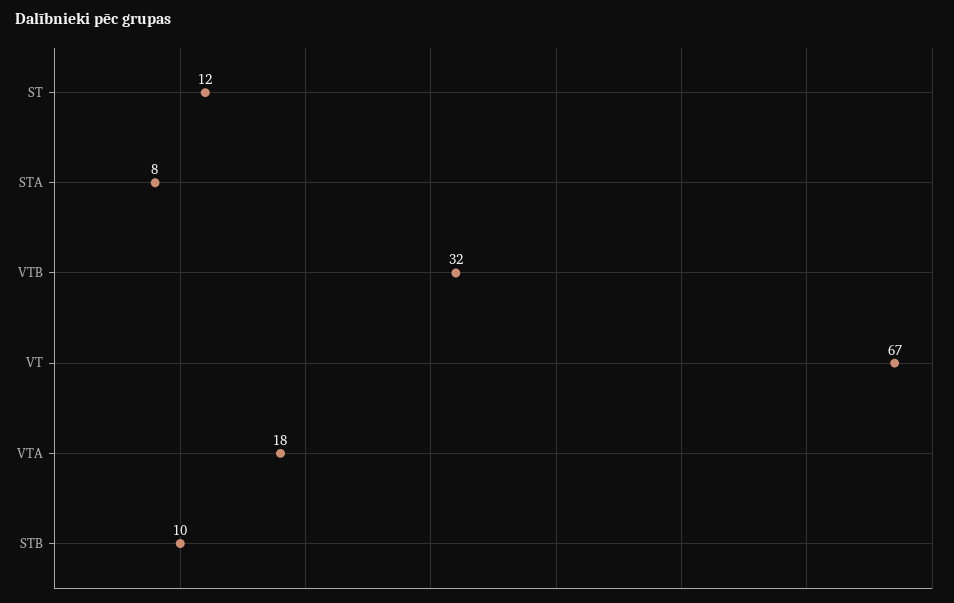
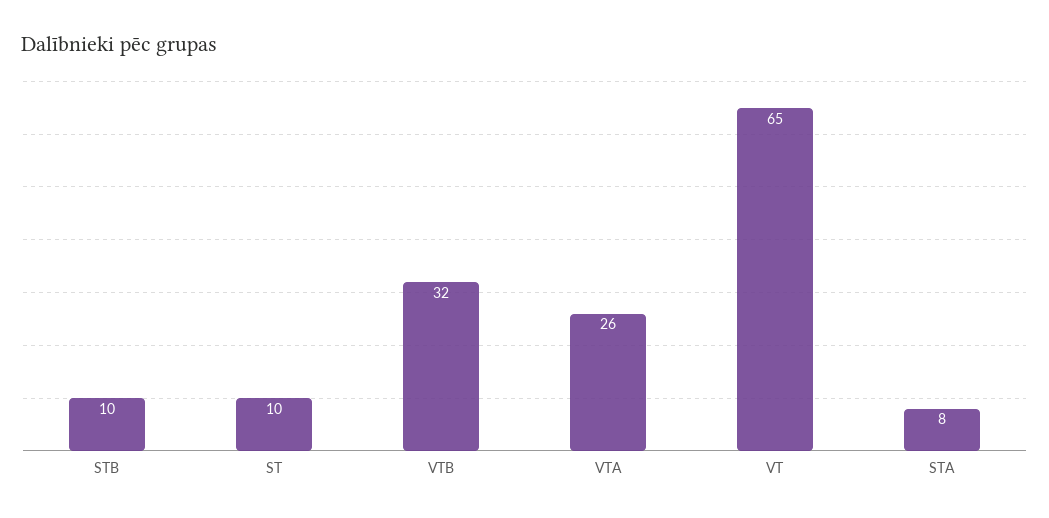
ST: 12 -> 10
VT: 67 -> 65
VTA: 18 -> 26

